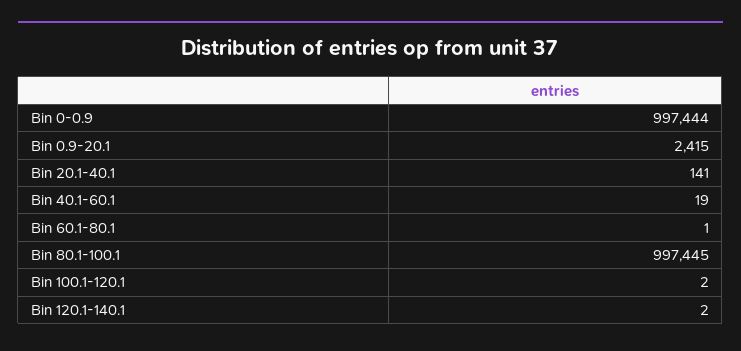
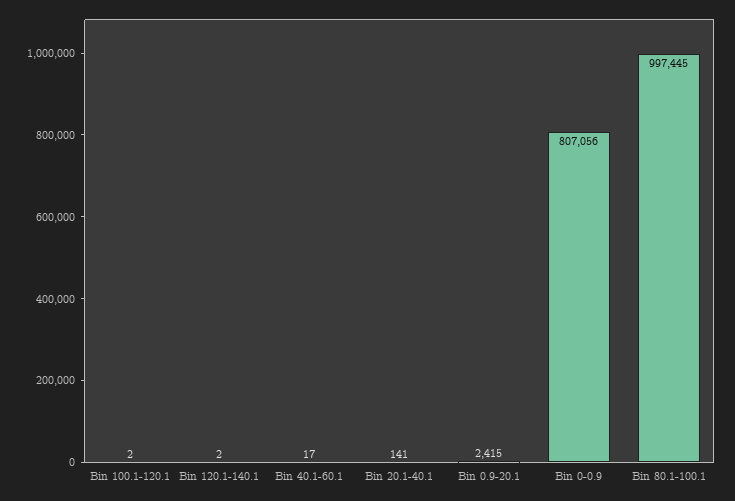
Bin 0-0.9: 997444 -> 807056
Bin 40.1-60.1: 19 -> 17
Bin 60.1-80.1: 1 -> none

